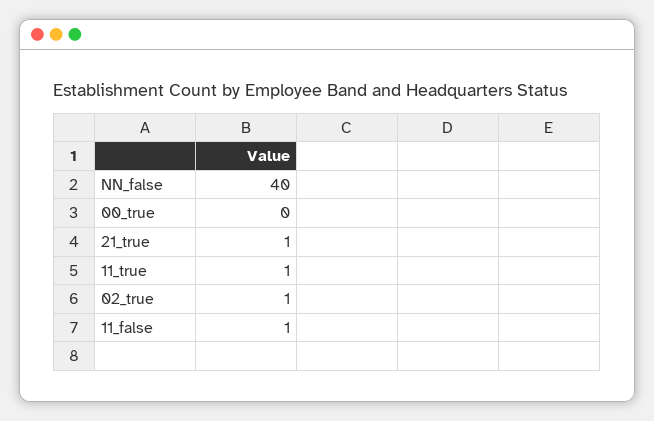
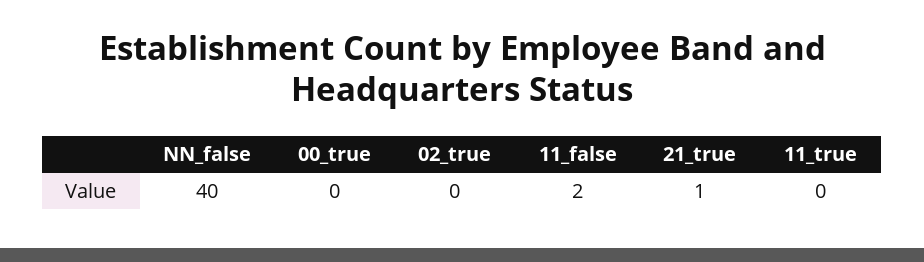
11_true: 1 -> 0
02_true: 1 -> 0
11_false: 1 -> 2

